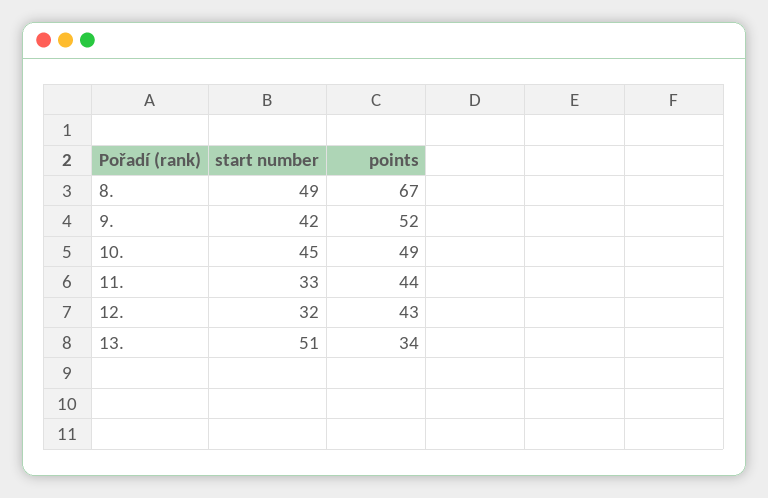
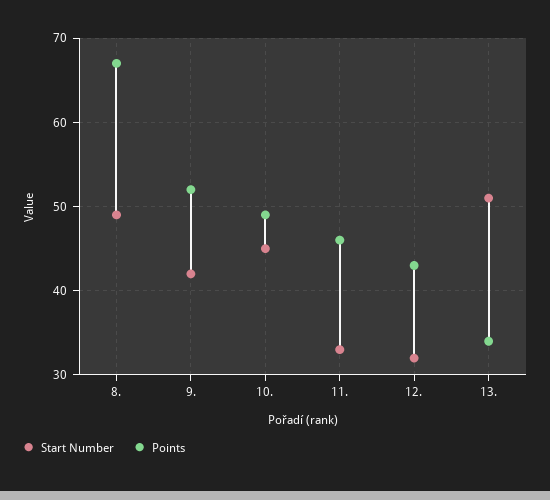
points, 11.: 44 -> 46

